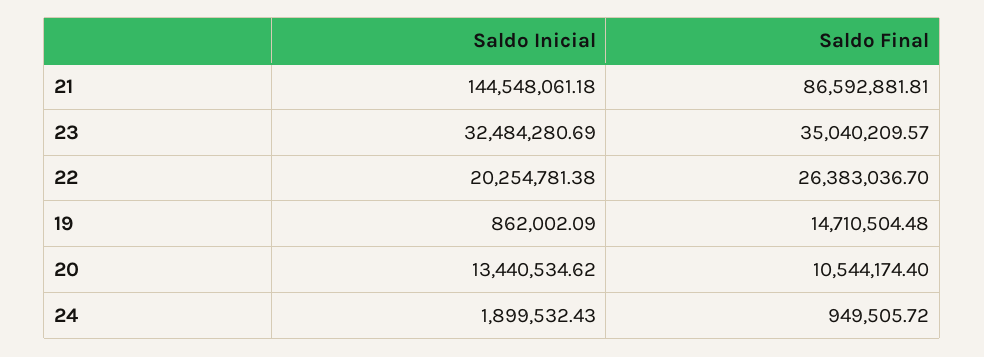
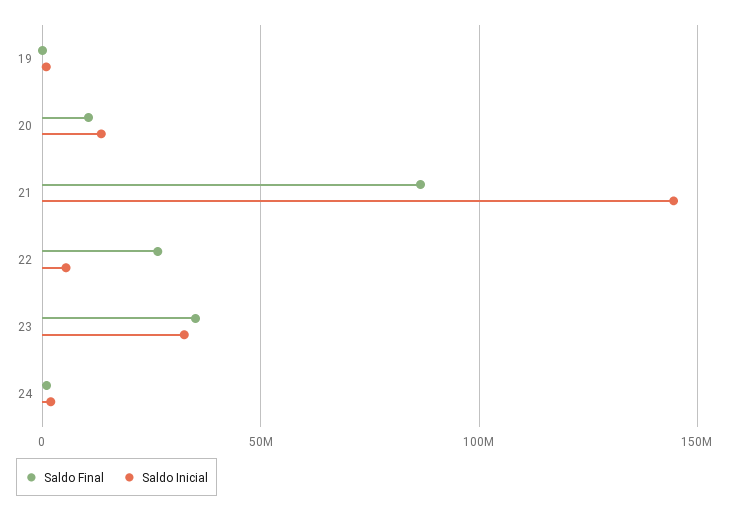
Saldo Inicial, 22: 20254781.38 -> 5000000
Saldo Final, 19: 14710504.48 -> 0

